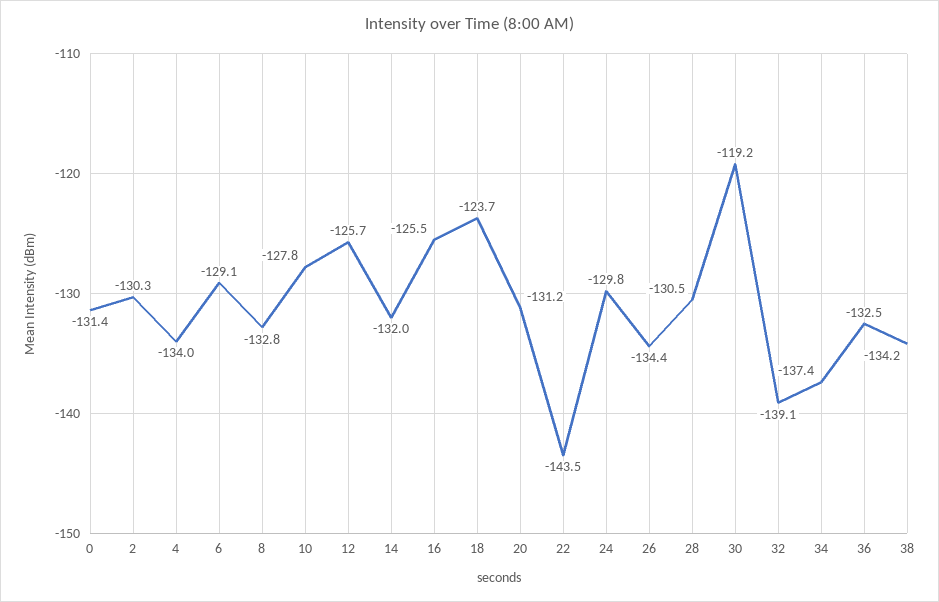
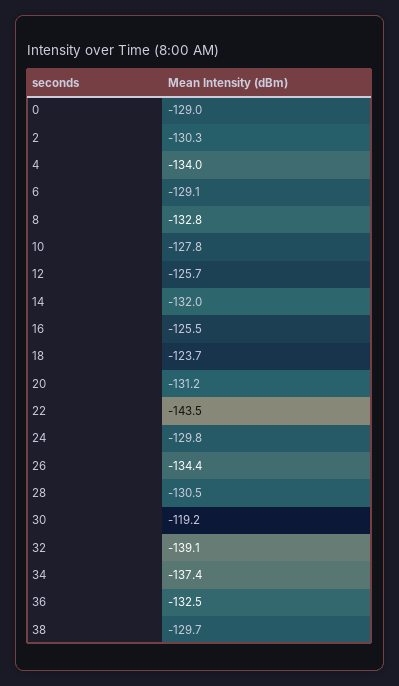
0: -131.4 -> -129
38: -134.2 -> -129.7

